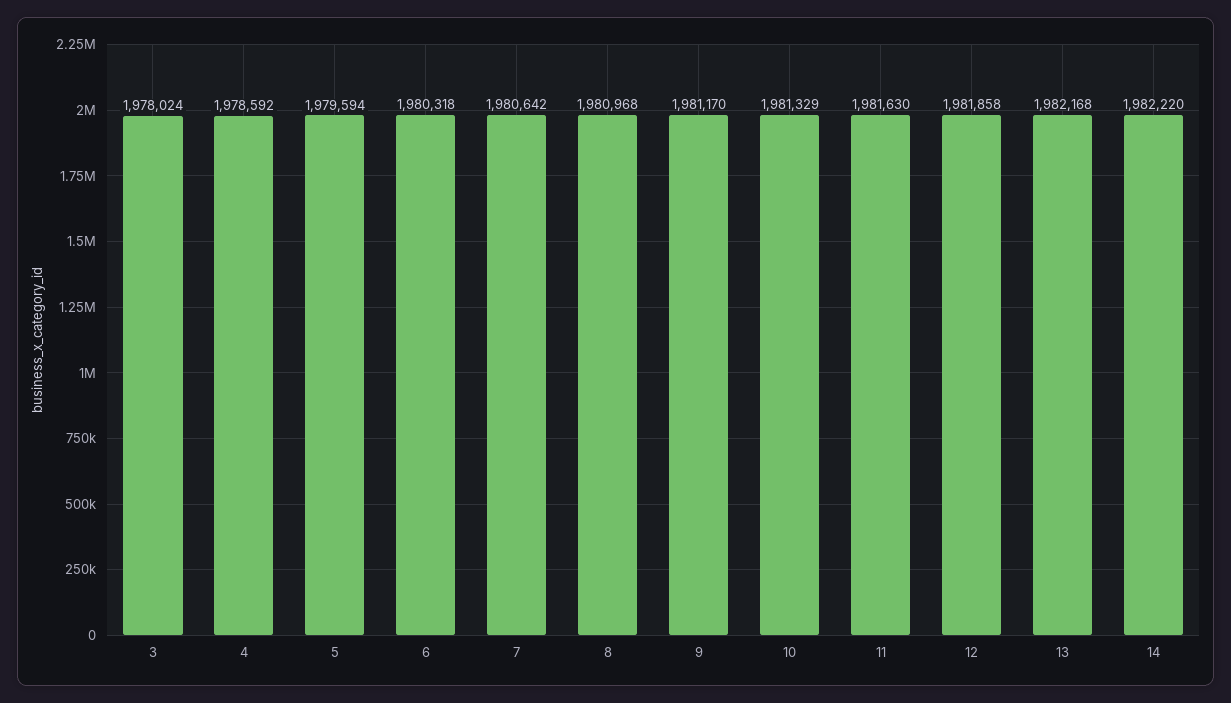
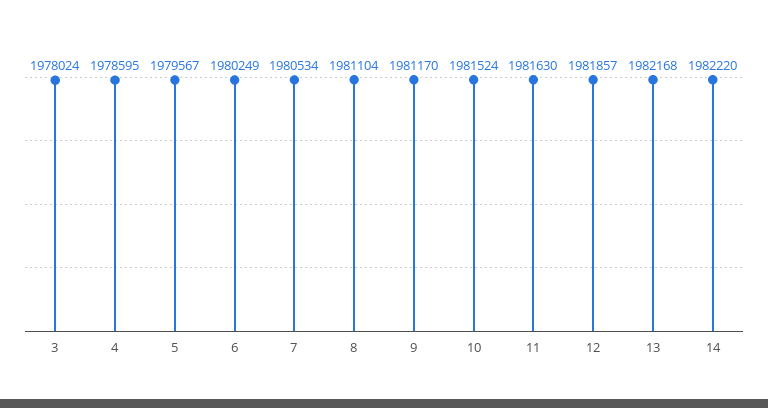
4: 1978592 -> 1978595
5: 1979594 -> 1979567
6: 1980318 -> 1980249
7: 1980642 -> 1980534
8: 1980968 -> 1981104
10: 1981329 -> 1981524
12: 1981858 -> 1981857

